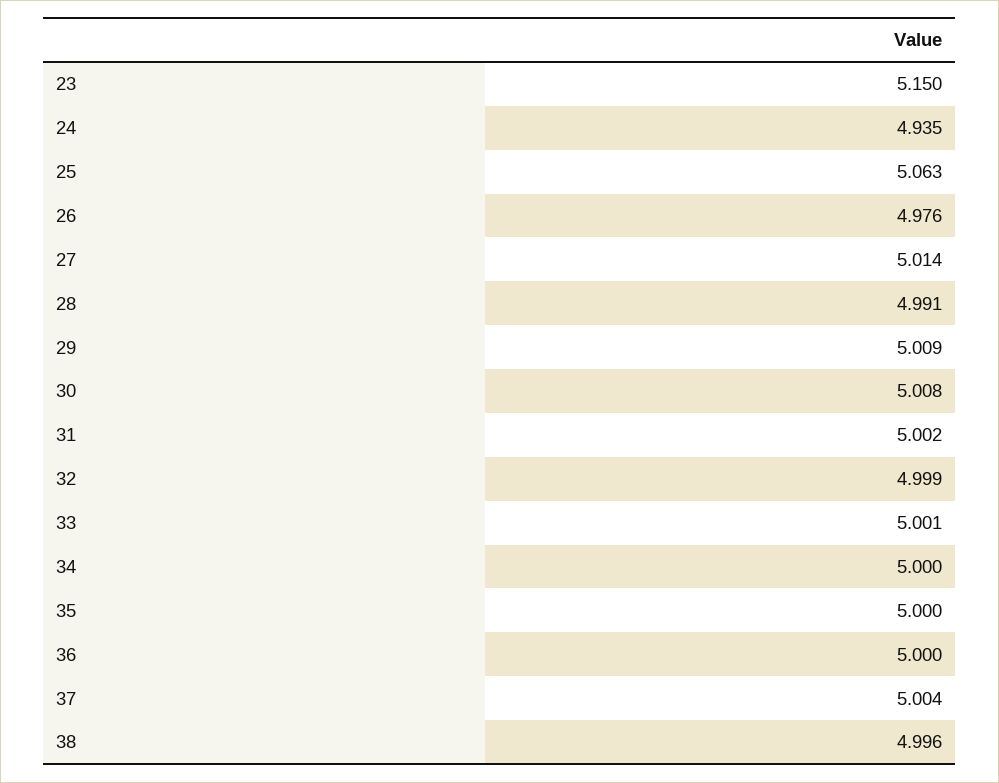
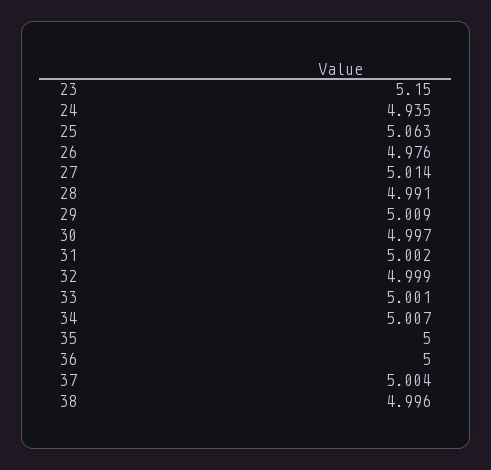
30: 5.008 -> 4.997
34: 5 -> 5.007

